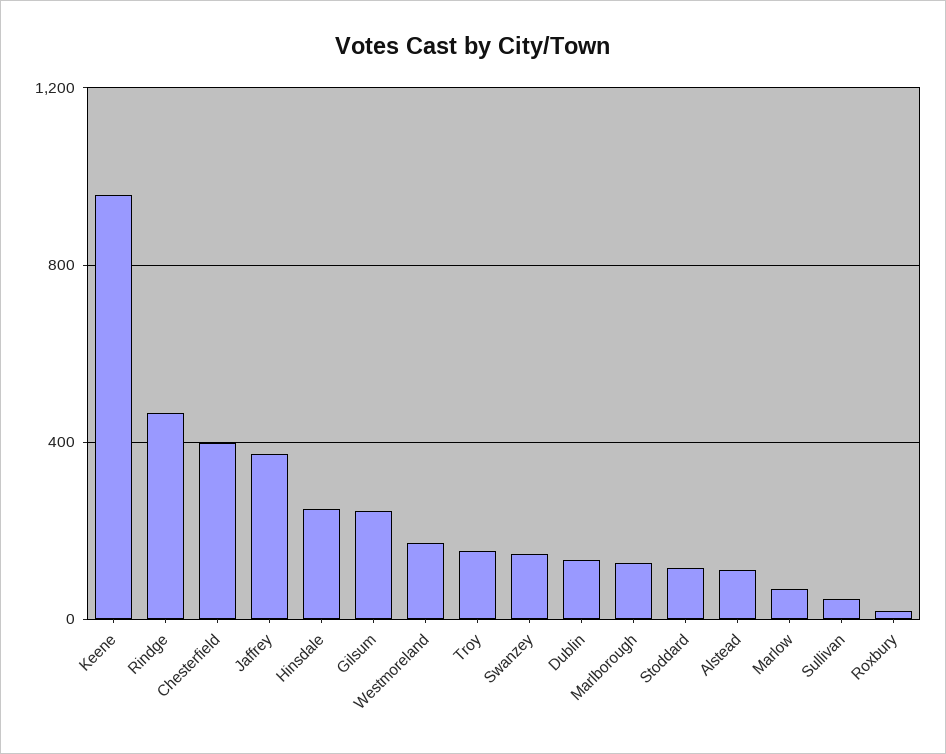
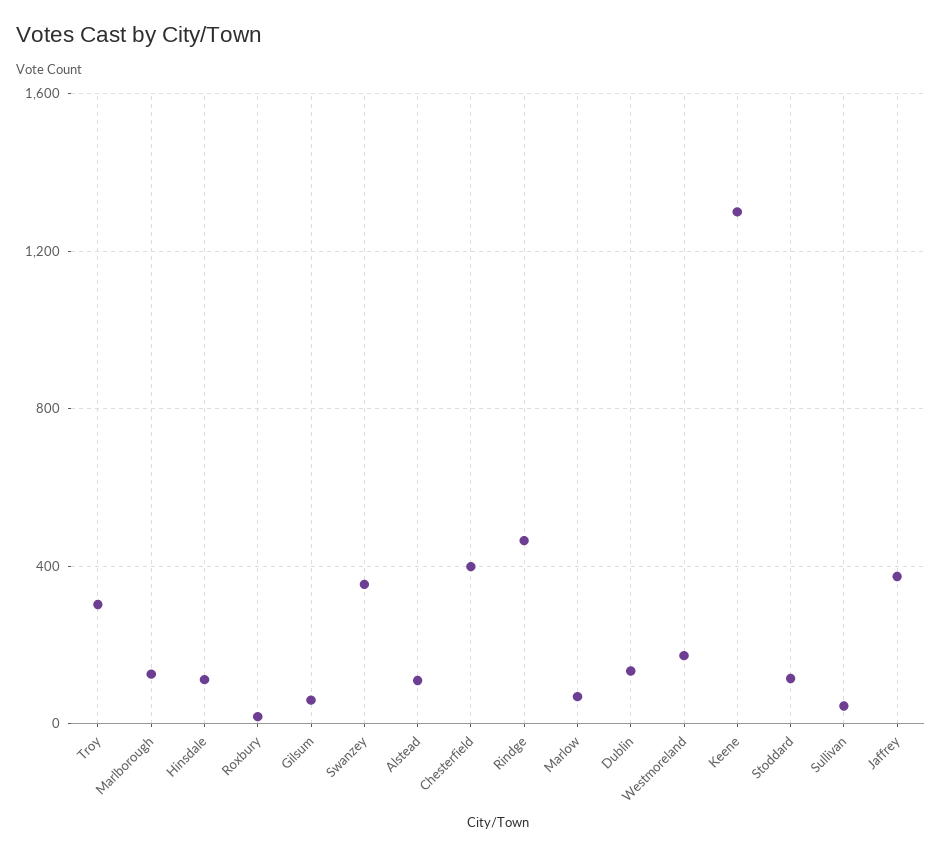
Keene: 950 -> 1300
Hinsdale: 250 -> 100
Gilsum: 250 -> 50
Troy: 150 -> 300
Swanzey: 150 -> 350

